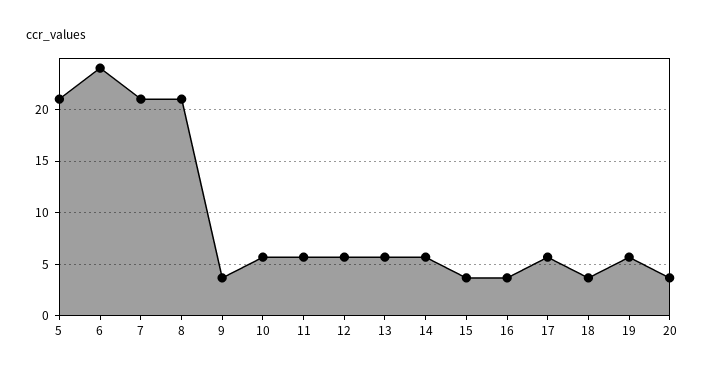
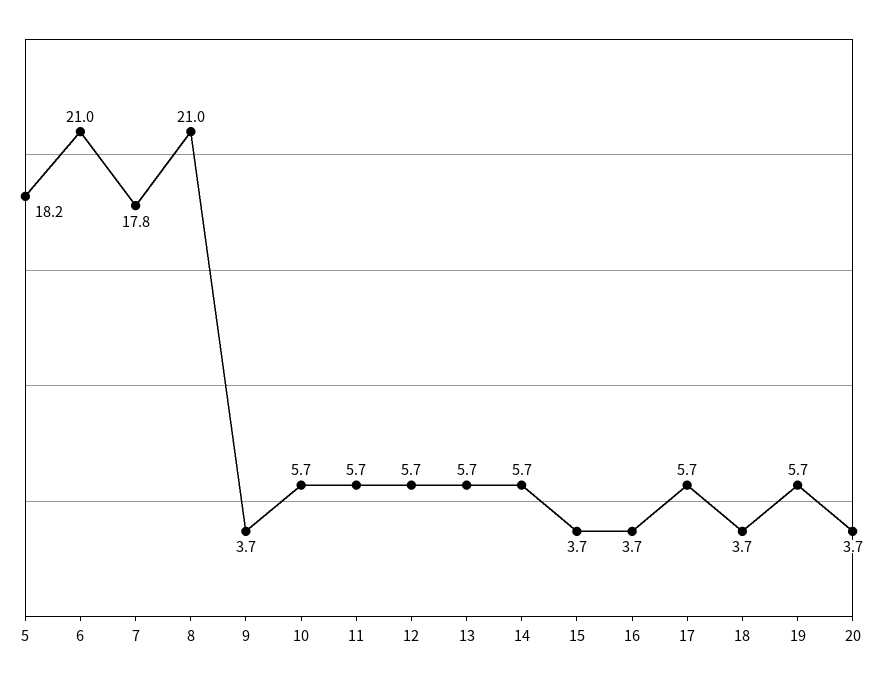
5: 21 -> 18.2
6: 24 -> 21
7: 21 -> 17.8

